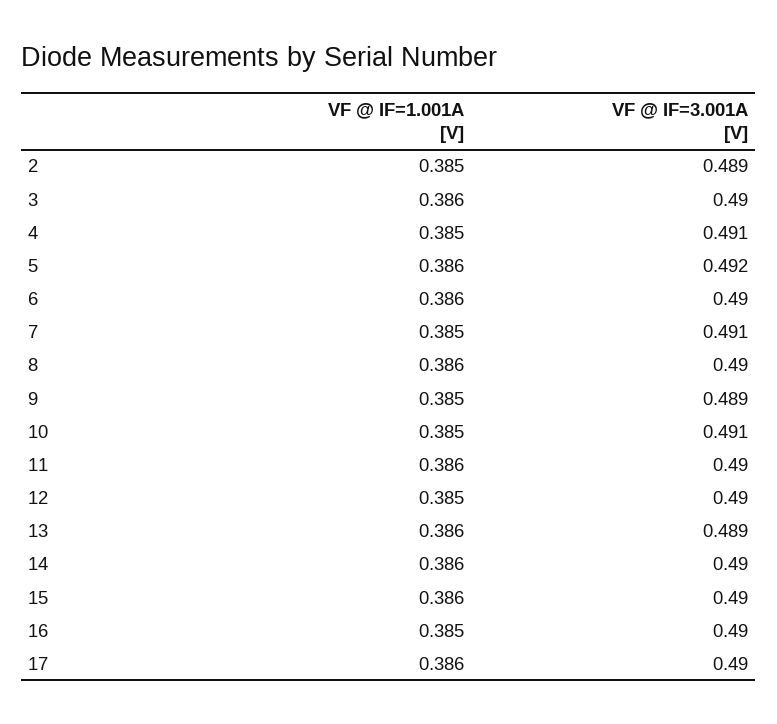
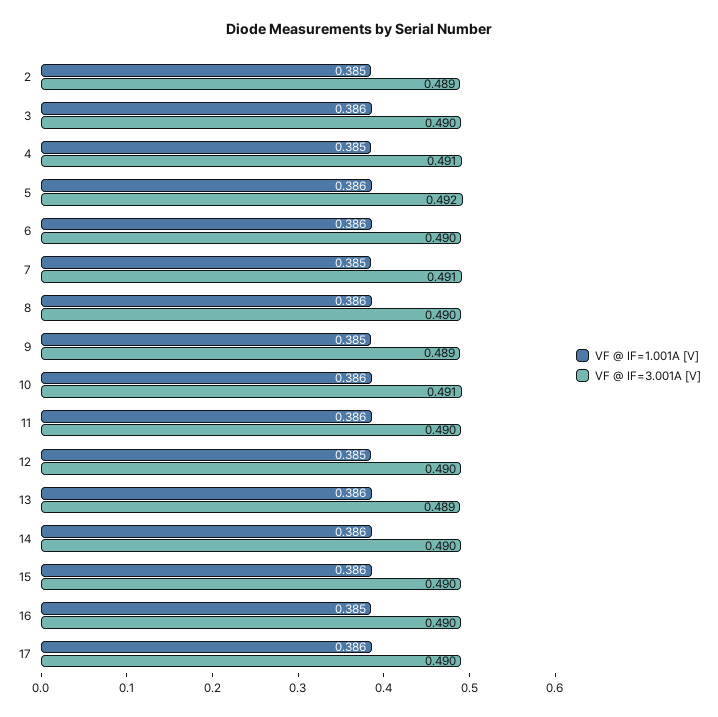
VF @ IF=1.001A [V], 10: 0.385 -> 0.386

